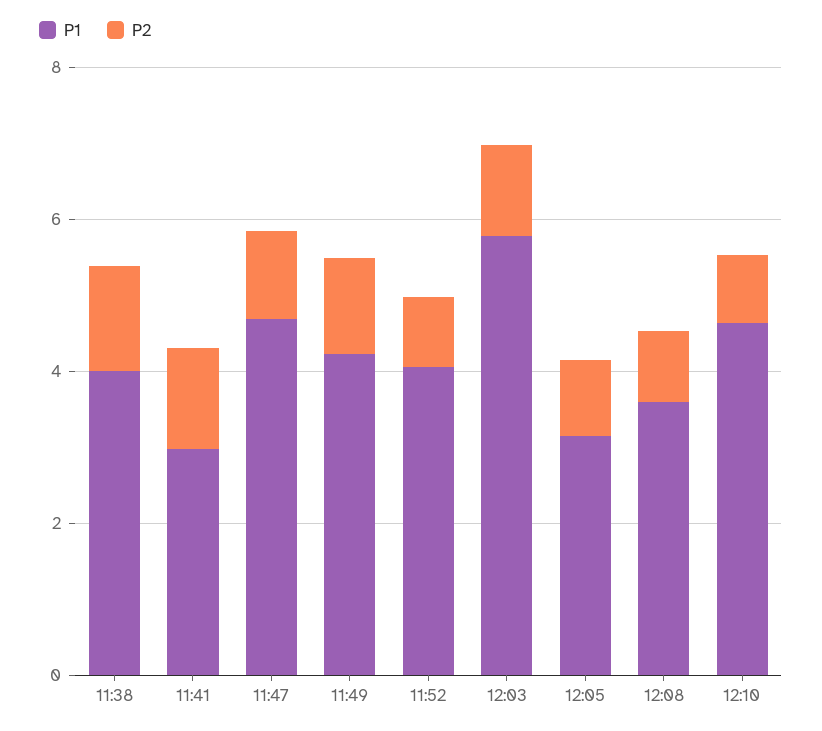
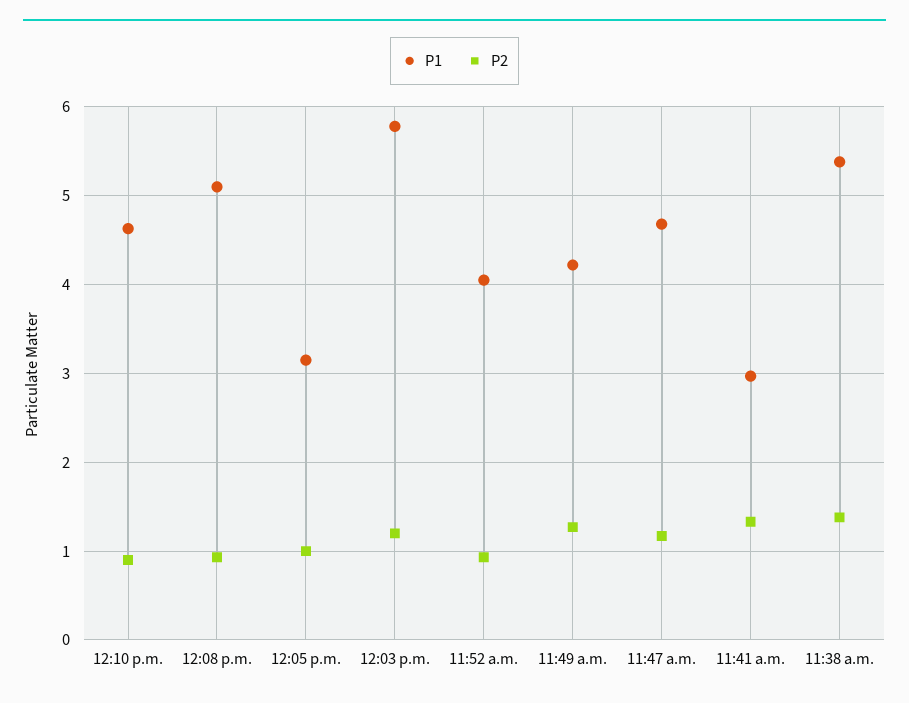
P1, 11:38: 4 -> 5.4
P1, 12:08: 3.5 -> 5.1

